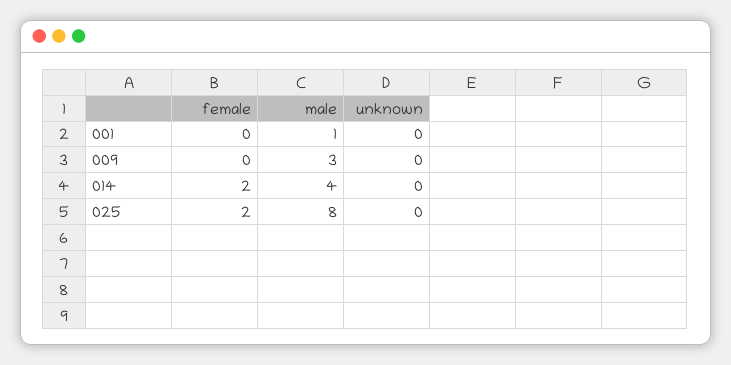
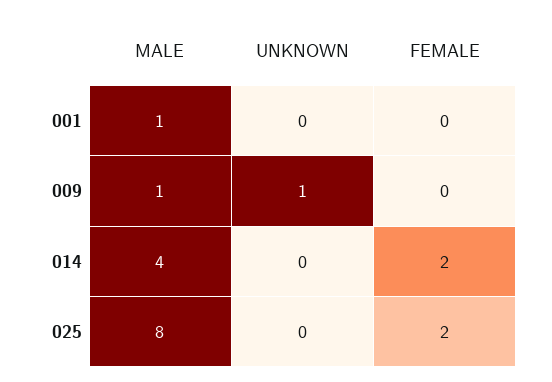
male, 009: 3 -> 1
unknown, 009: 0 -> 1

